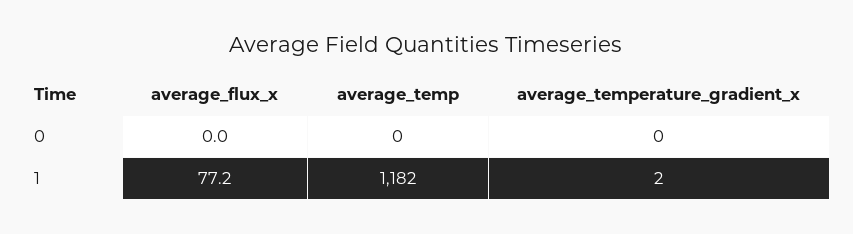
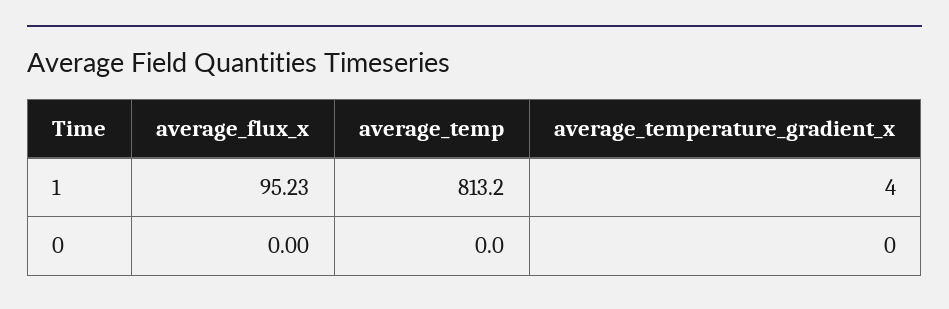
average_flux_x, 1: 77.2 -> 95.23
average_temp, 1: 1182 -> 813.2
average_temperature_gradient_x, 1: 2 -> 4

